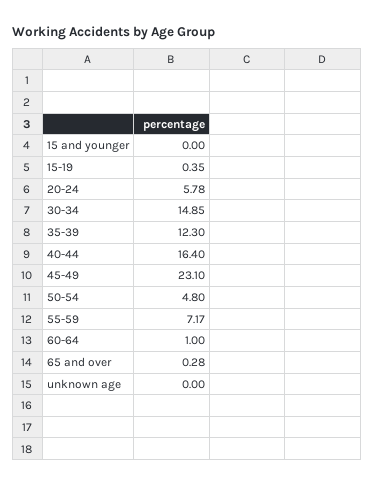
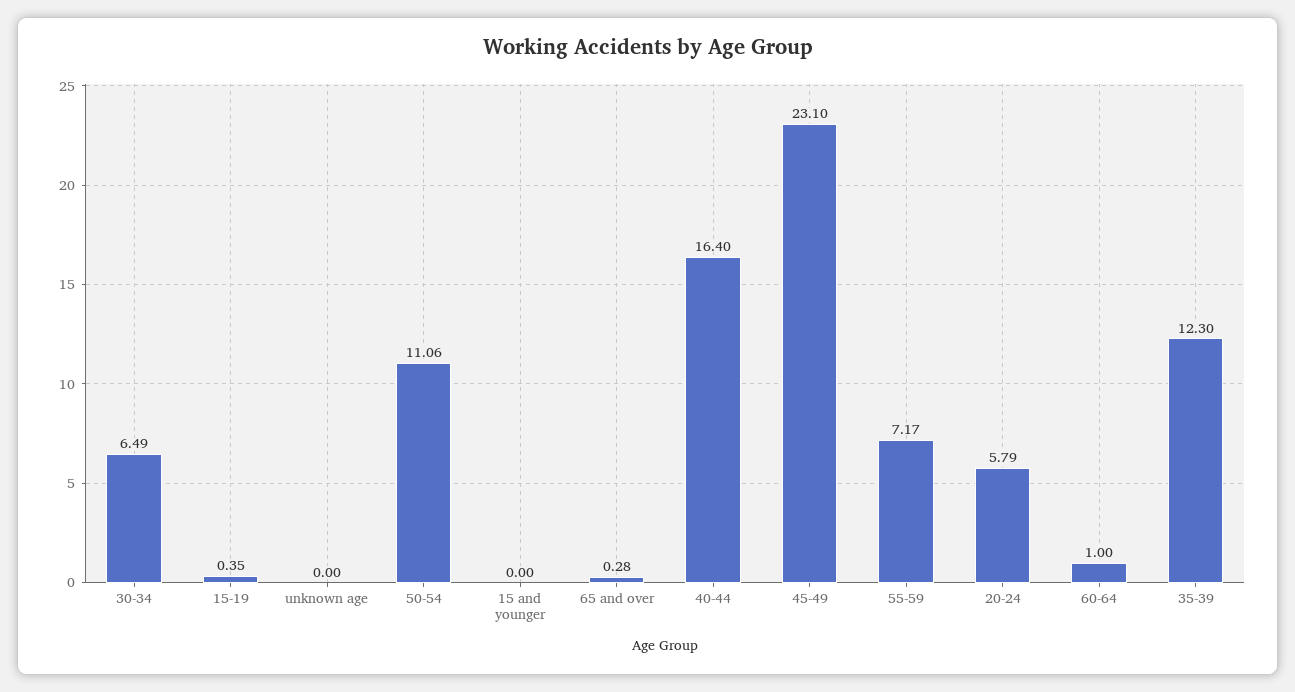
20-24: 5.78 -> 5.79
30-34: 14.85 -> 6.49
50-54: 4.8 -> 11.06

